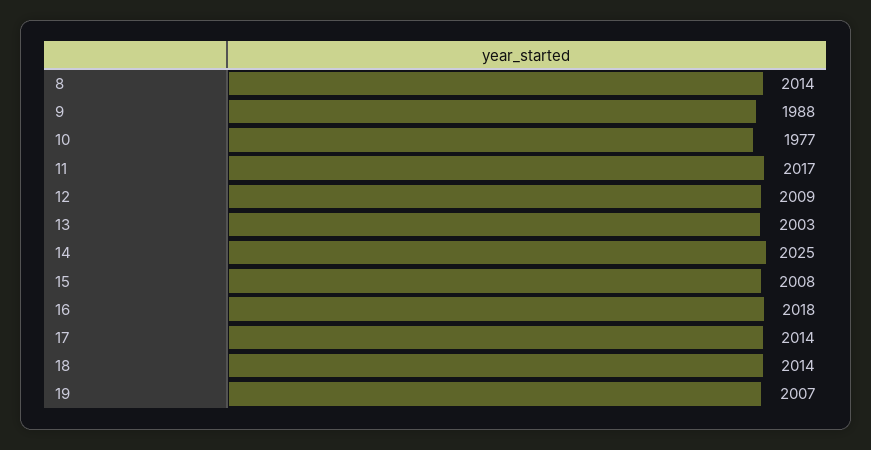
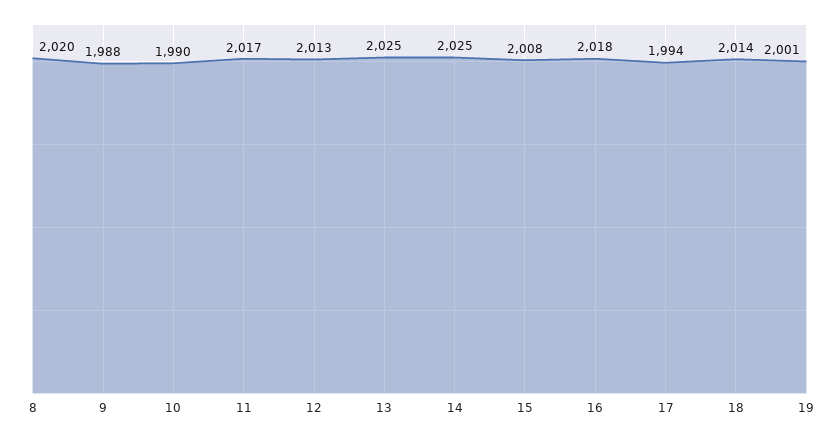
8: 2014 -> 2020
10: 1977 -> 1990
12: 2009 -> 2013
13: 2003 -> 2025
17: 2014 -> 1994
19: 2007 -> 2001

